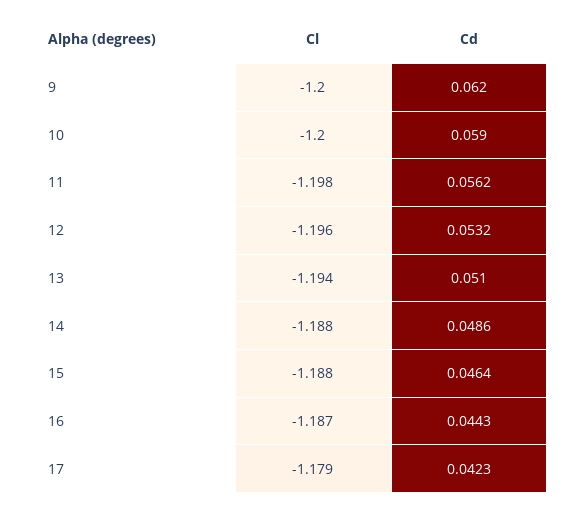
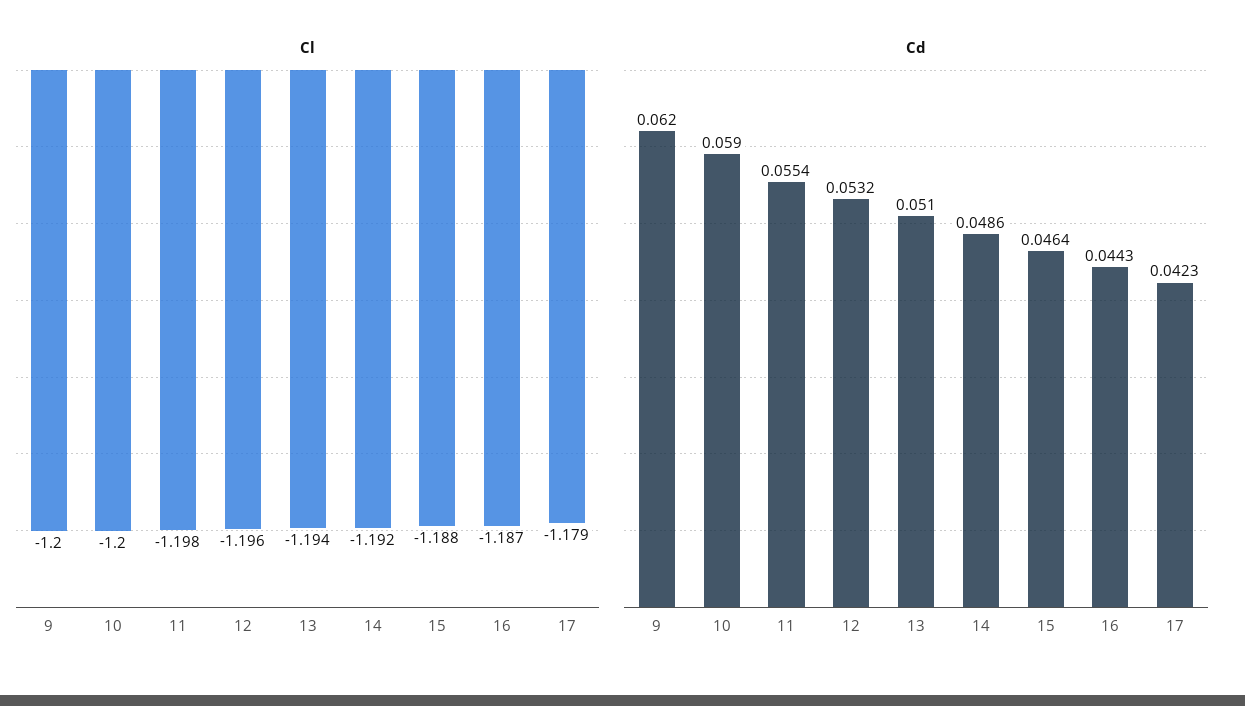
Cd, 11: 0.0562 -> 0.0554
Cl, 14: -1.188 -> -1.192

